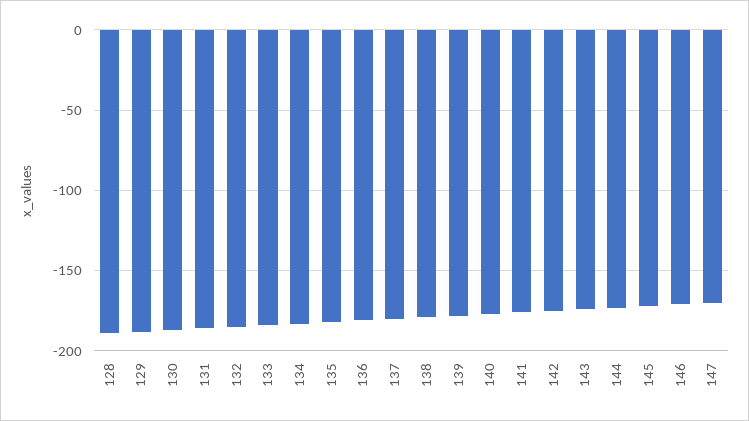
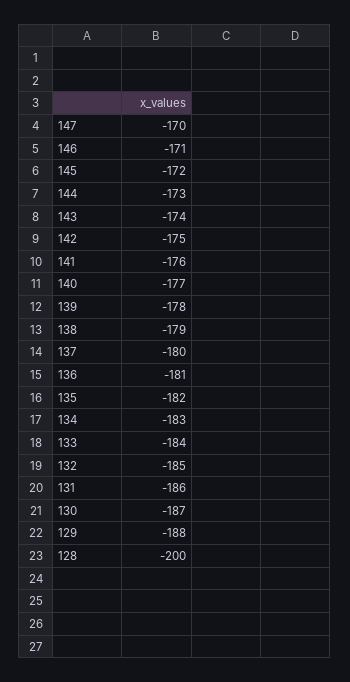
128: -190 -> -200

